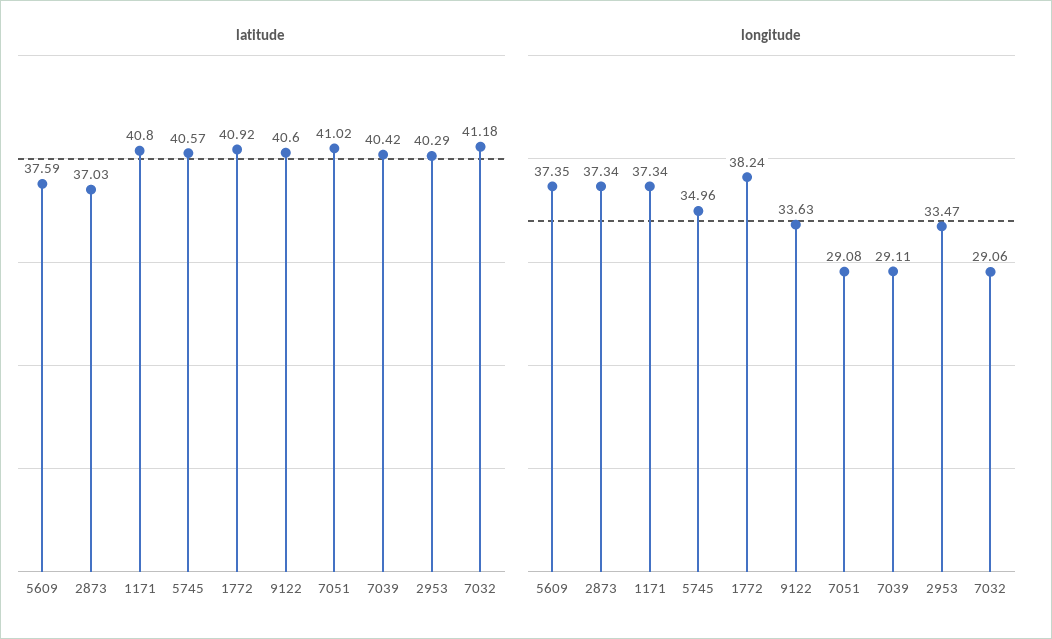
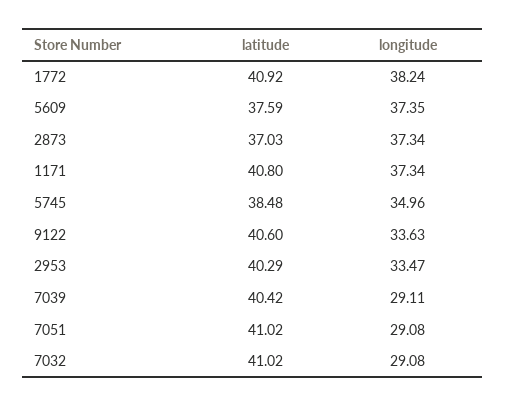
latitude, 5745: 40.57 -> 38.48
latitude, 7032: 41.18 -> 41.02
longitude, 7032: 29.06 -> 29.08

